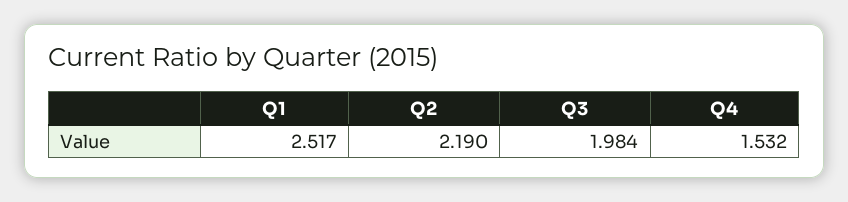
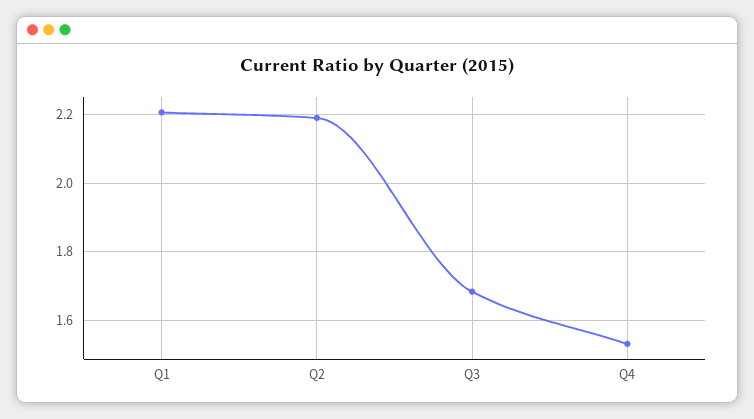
Q1: 2.517 -> 2.2
Q3: 1.984 -> 1.68

